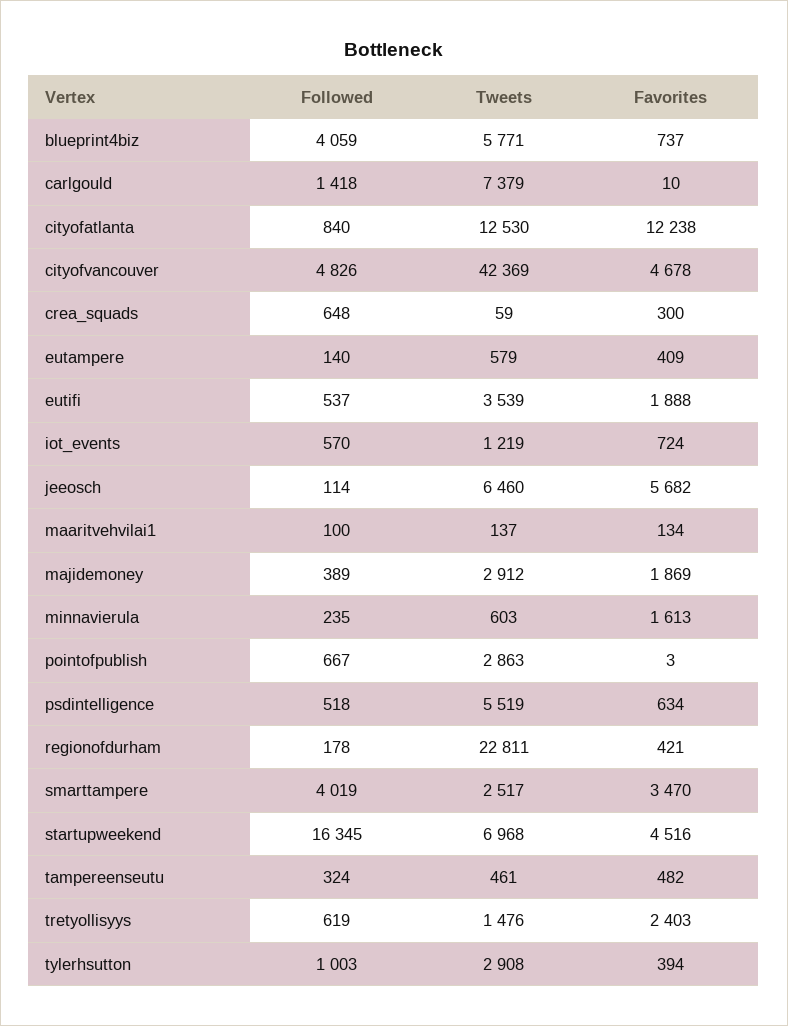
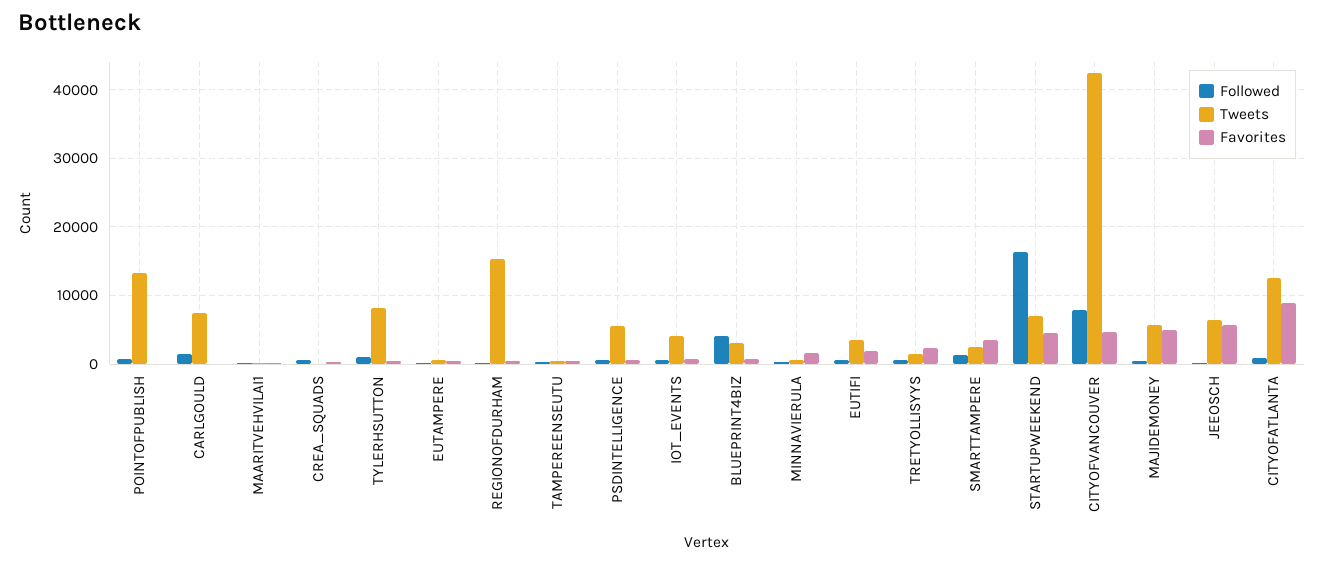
Tweets, blueprint4biz: 5771 -> 3000
Favorites, cityofatlanta: 12238 -> 9000
Followed, cityofvancouver: 4826 -> 8000
Tweets, iot_events: 1219 -> 4000
Tweets, majidemoney: 2912 -> 6000
Favorites, majidemoney: 1869 -> 5000
Tweets, pointofpublish: 2863 -> 13000
Tweets, regionofdurham: 22811 -> 15000
Followed, smarttampere: 4019 -> 1000
Tweets, tylerhsutton: 2908 -> 8000

